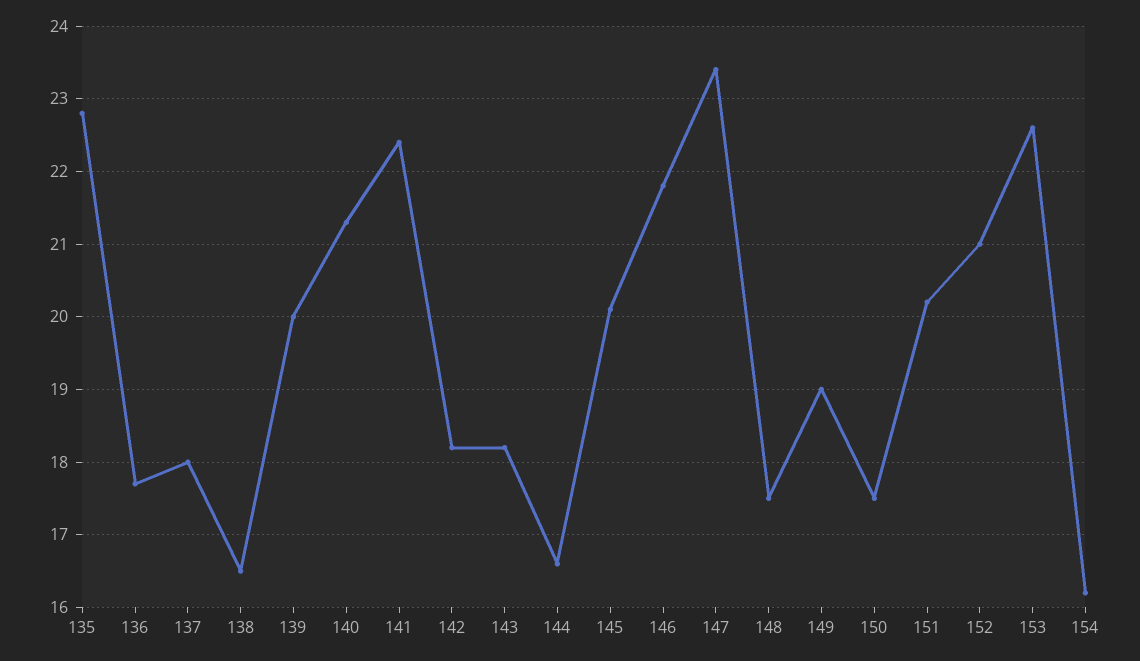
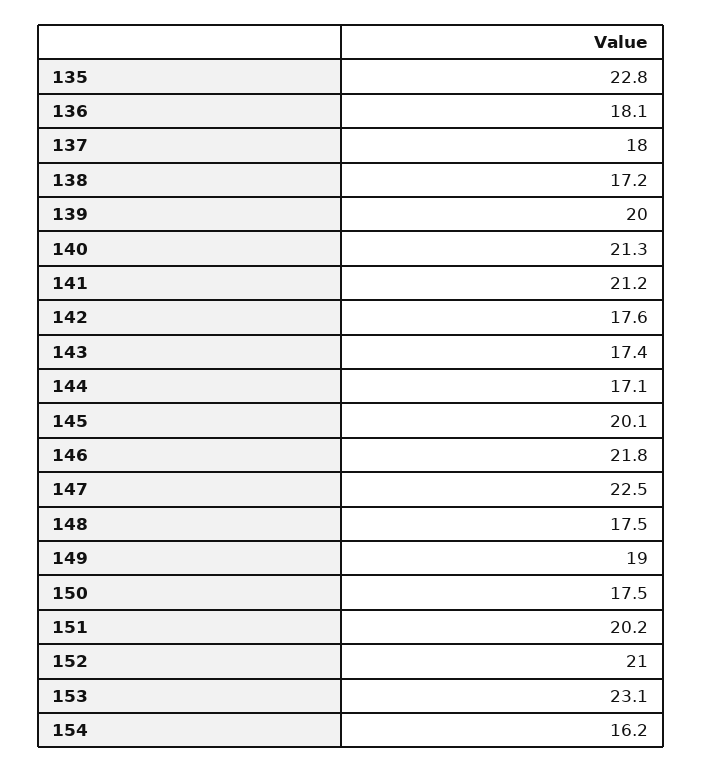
136: 17.7 -> 18.1
138: 16.5 -> 17.2
141: 22.4 -> 21.2
142: 18.2 -> 17.6
143: 18.2 -> 17.4
144: 16.6 -> 17.1
147: 23.4 -> 22.5
153: 22.6 -> 23.1

